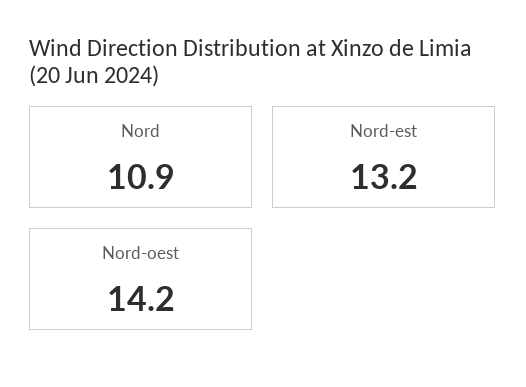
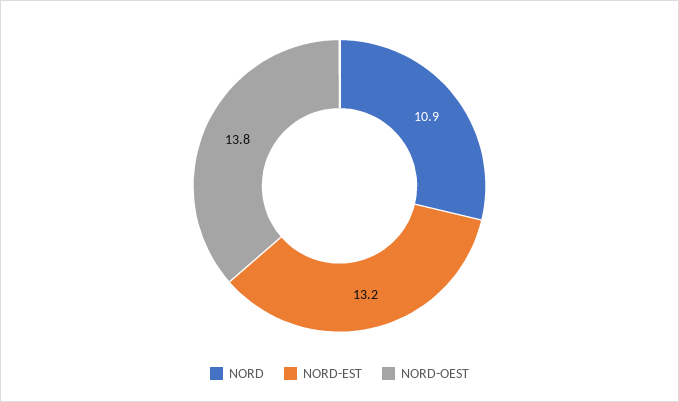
Nord-oest: 14.2 -> 13.8

